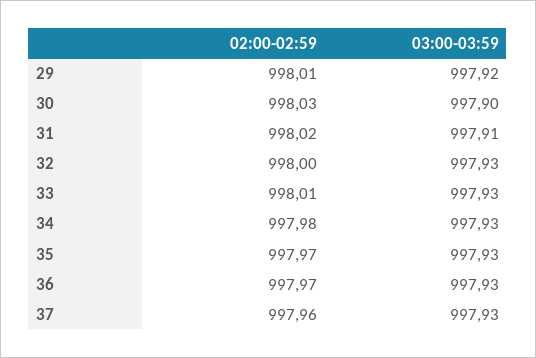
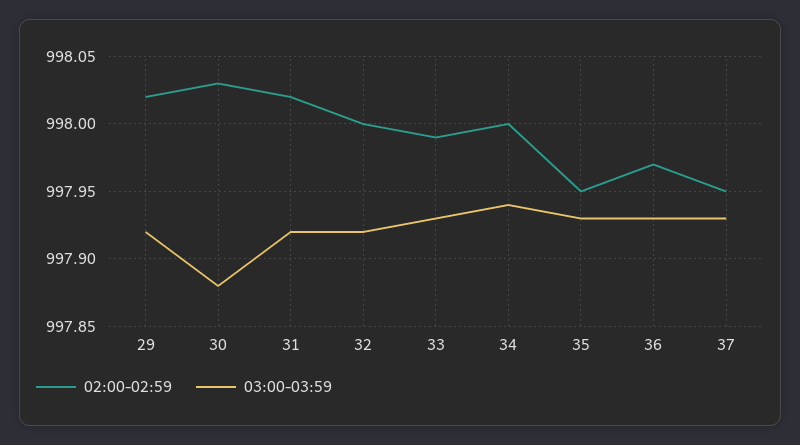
02:00-02:59, 29: 998.01 -> 998.02
03:00-03:59, 30: 997.9 -> 997.88
03:00-03:59, 31: 997.91 -> 997.92
03:00-03:59, 32: 997.93 -> 997.92
02:00-02:59, 33: 998.01 -> 997.99
02:00-02:59, 34: 997.98 -> 998
03:00-03:59, 34: 997.93 -> 997.94
02:00-02:59, 35: 997.97 -> 997.95
02:00-02:59, 37: 997.96 -> 997.95

